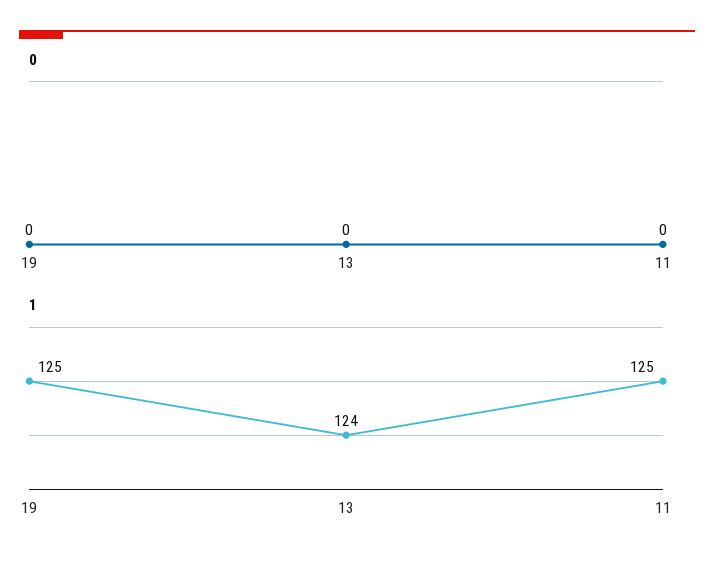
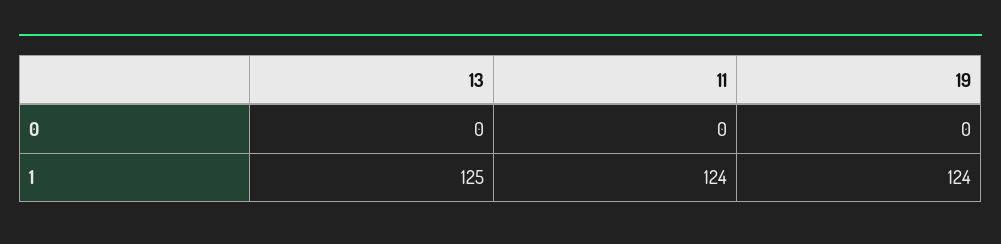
1, 19: 125 -> 124
1, 13: 124 -> 125
1, 11: 125 -> 124

